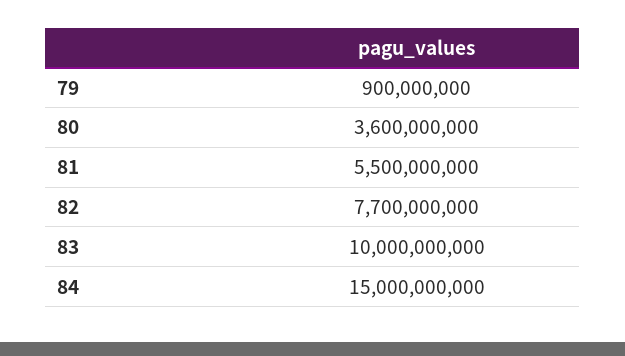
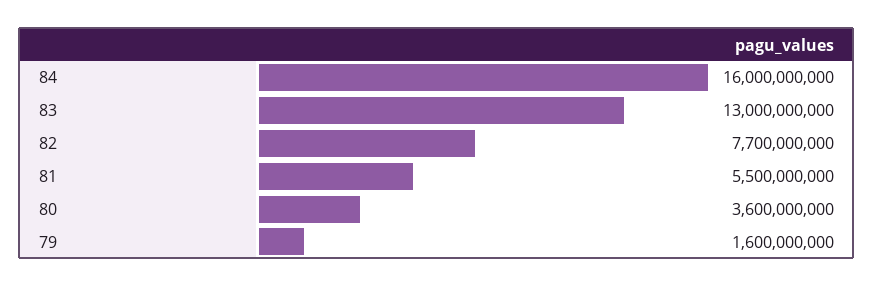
79: 900000000 -> 1600000000
83: 10000000000 -> 13000000000
84: 15000000000 -> 16000000000

